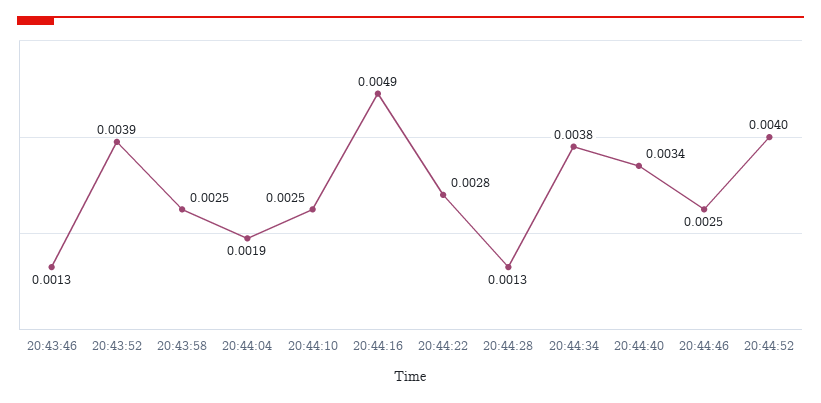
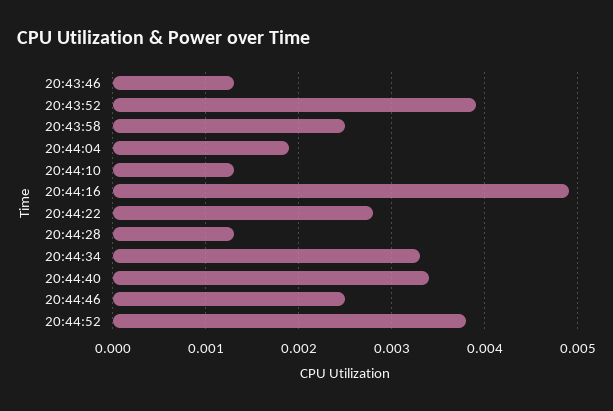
20:44:10: 0.0025 -> 0.0013
20:44:34: 0.0038 -> 0.0033
20:44:52: 0.004 -> 0.0038

